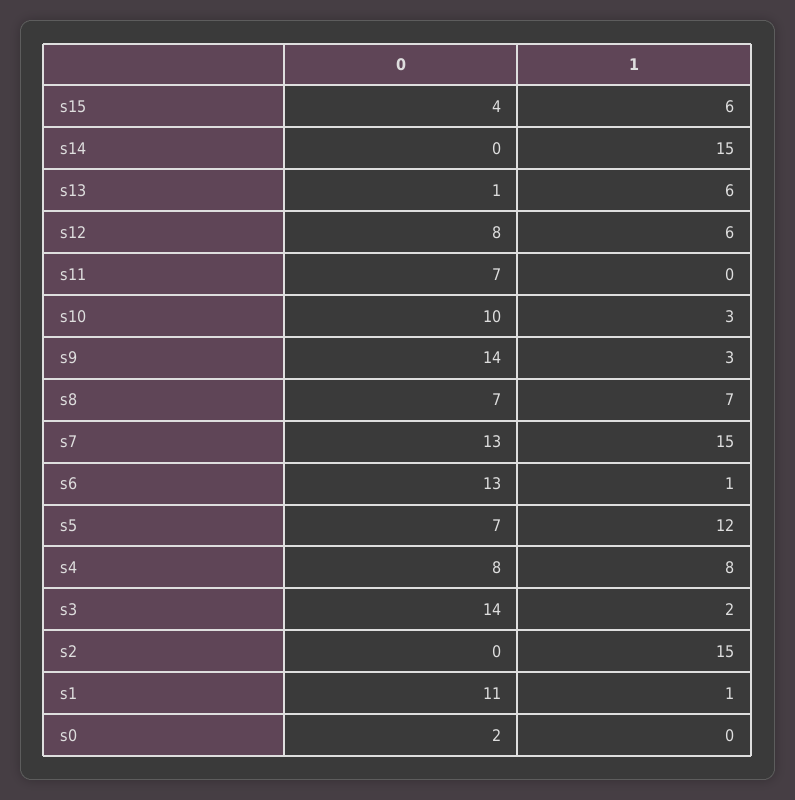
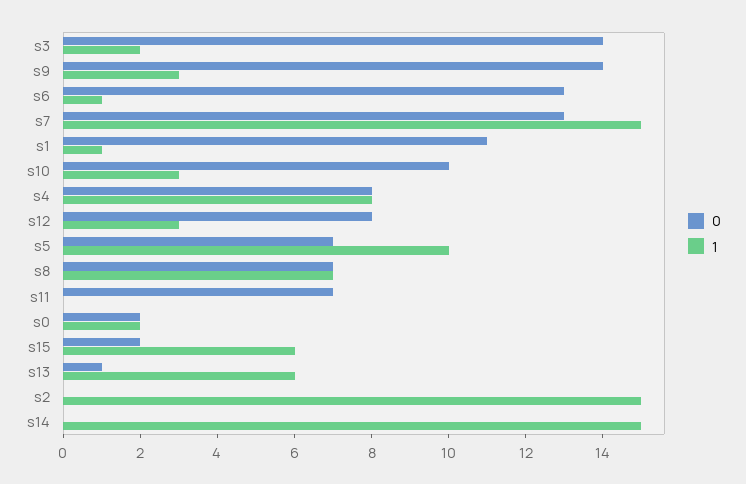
0, s15: 4 -> 2
1, s12: 6 -> 3
1, s5: 12 -> 10
1, s0: 0 -> 2

